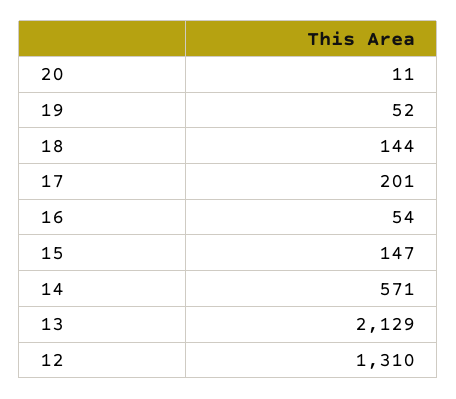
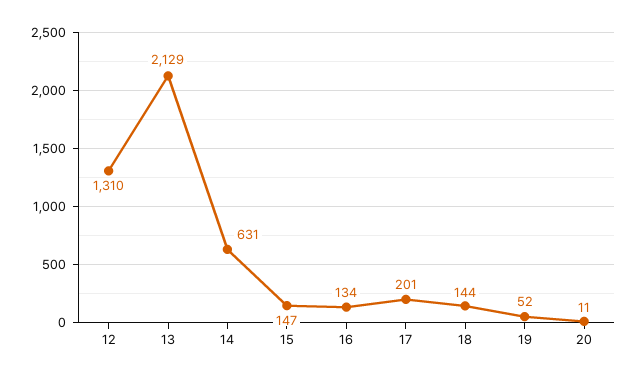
16: 54 -> 134
14: 571 -> 631

